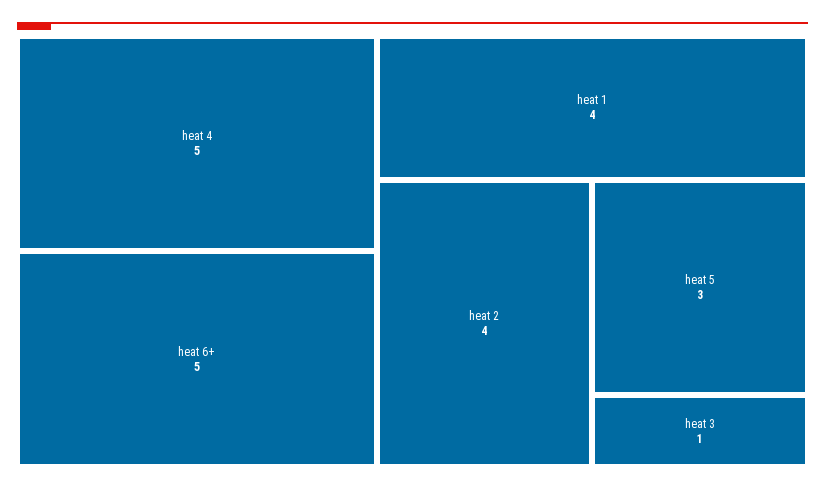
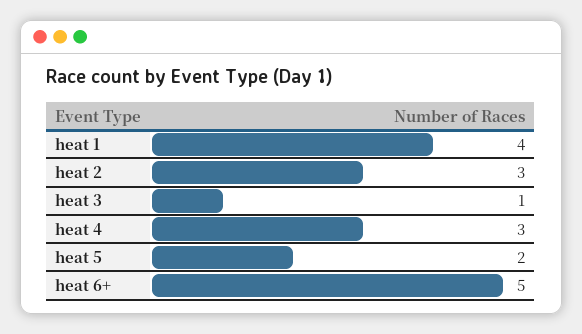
heat 4: 5 -> 3
heat 2: 4 -> 3
heat 5: 3 -> 2

